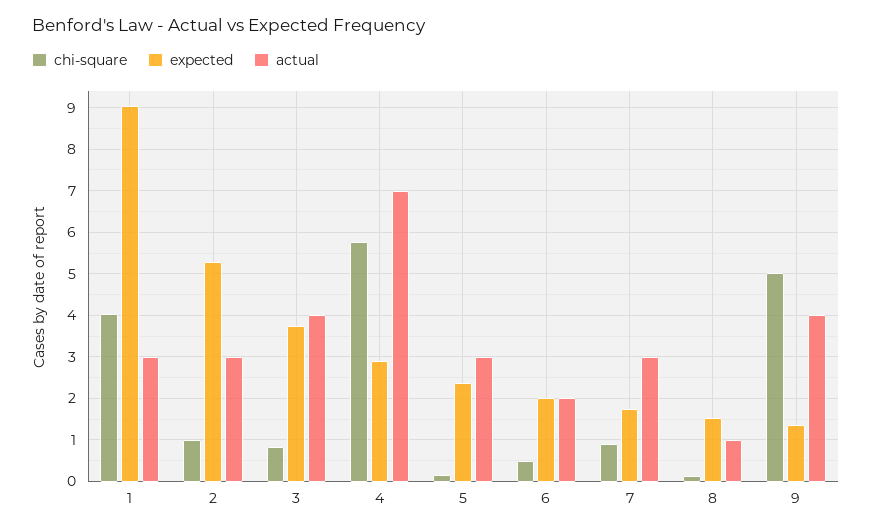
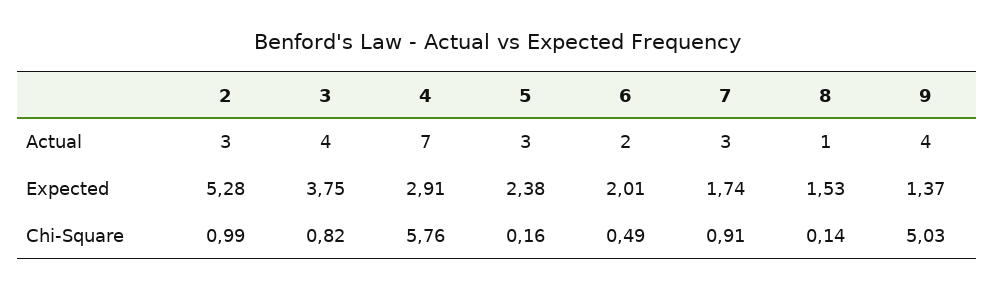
chi-square, 1: 4 -> none
expected, 1: 9 -> none
actual, 1: 3 -> none

